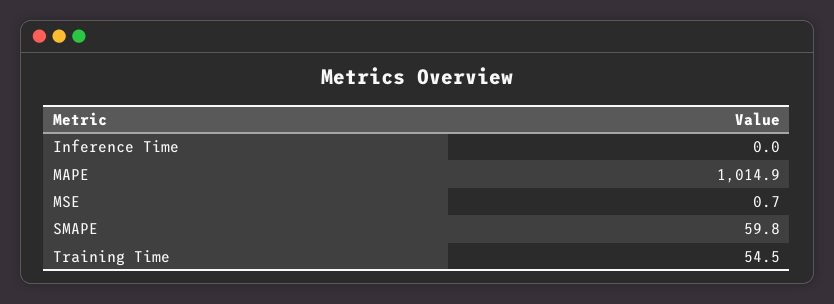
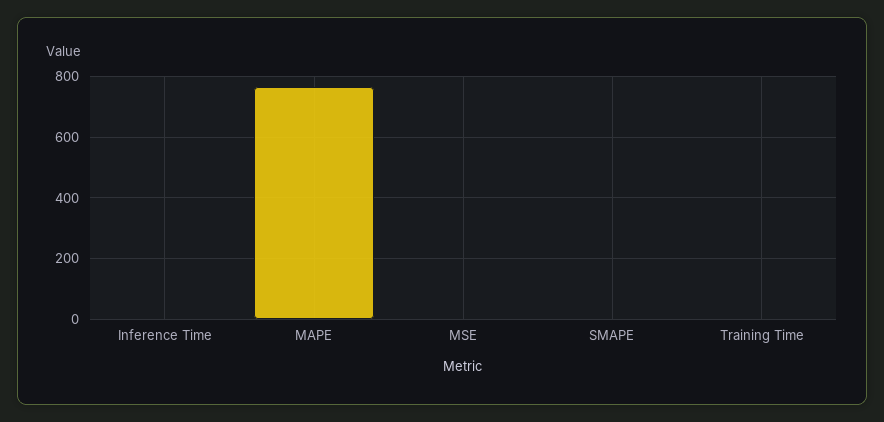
MAPE: 1014.9 -> 760
SMAPE: 59.8 -> 0
Training Time: 54.5 -> 0

